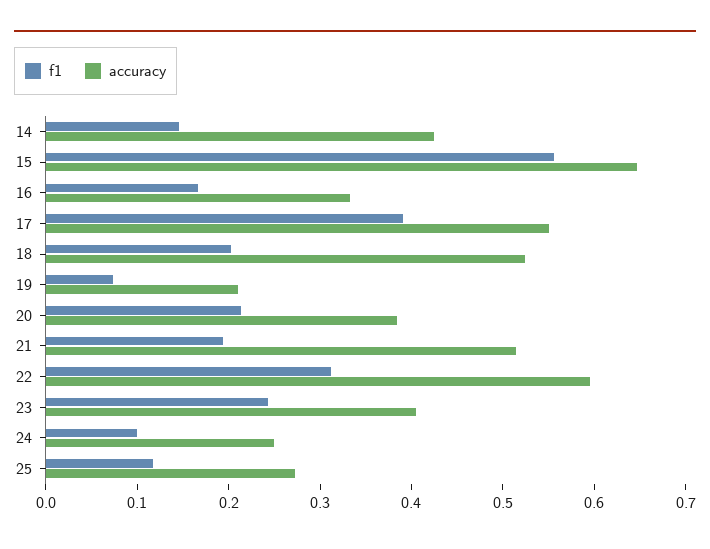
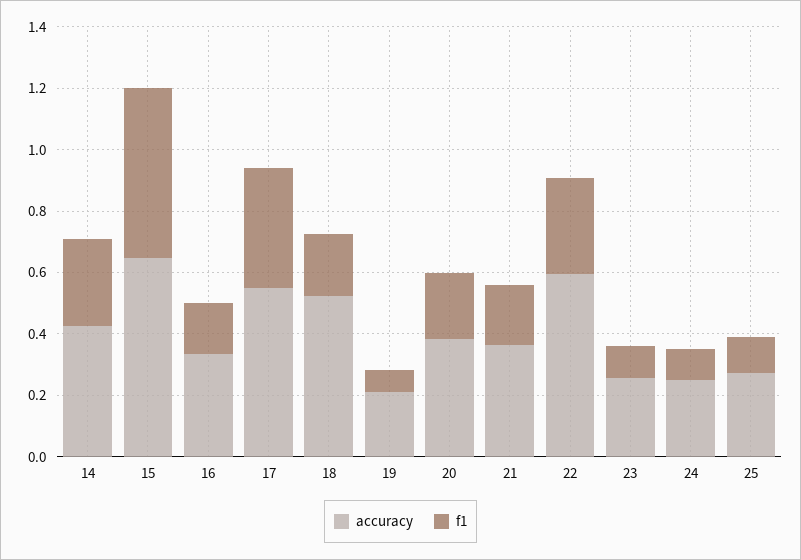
f1, 14: 0.14 -> 0.3
accuracy, 21: 0.52 -> 0.35
f1, 23: 0.24 -> 0.1
accuracy, 23: 0.4 -> 0.25

